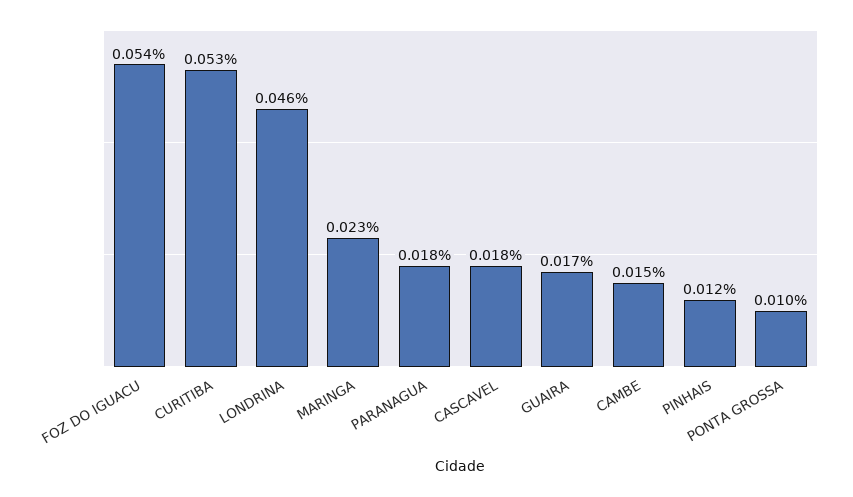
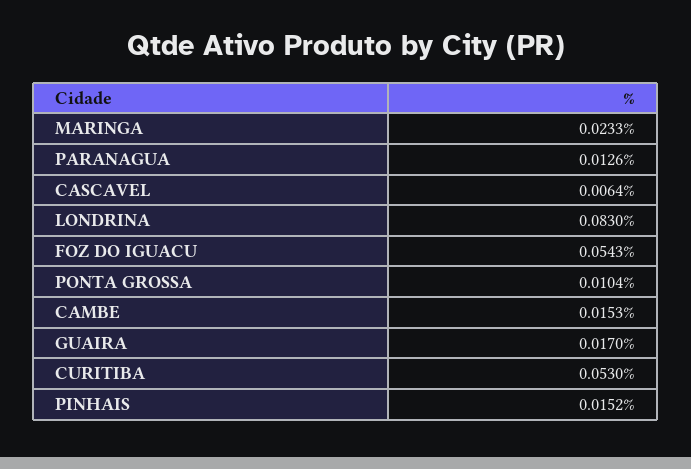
LONDRINA: 0.046 -> 0.083
PARANAGUA: 0.018 -> 0.0126
CASCAVEL: 0.018 -> 0.0064
PINHAIS: 0.012 -> 0.0152

